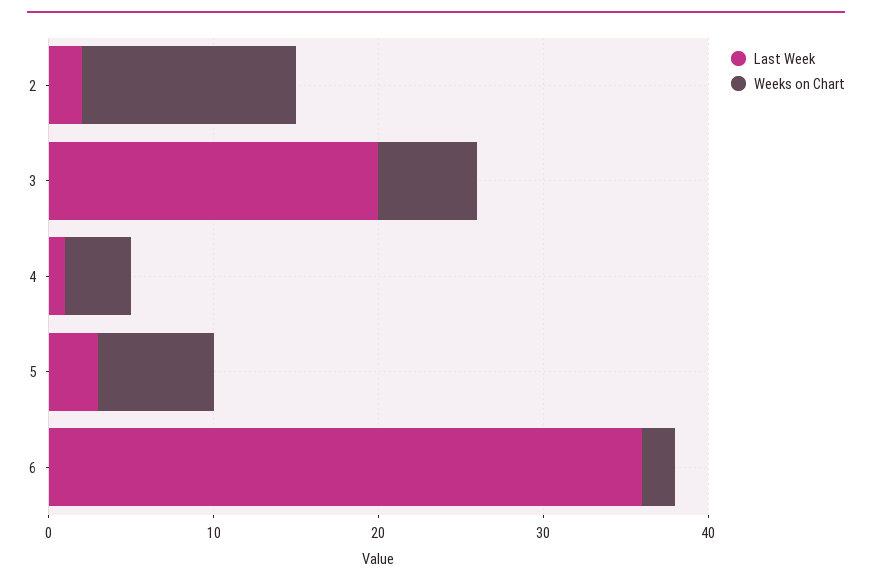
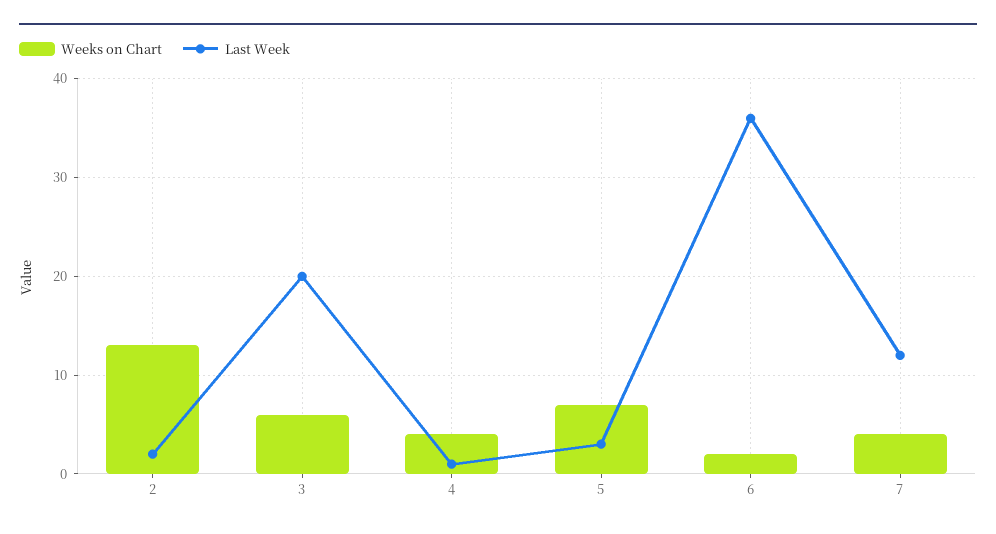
Weeks on Chart, 7: none -> 4
Last Week, 7: none -> 12

